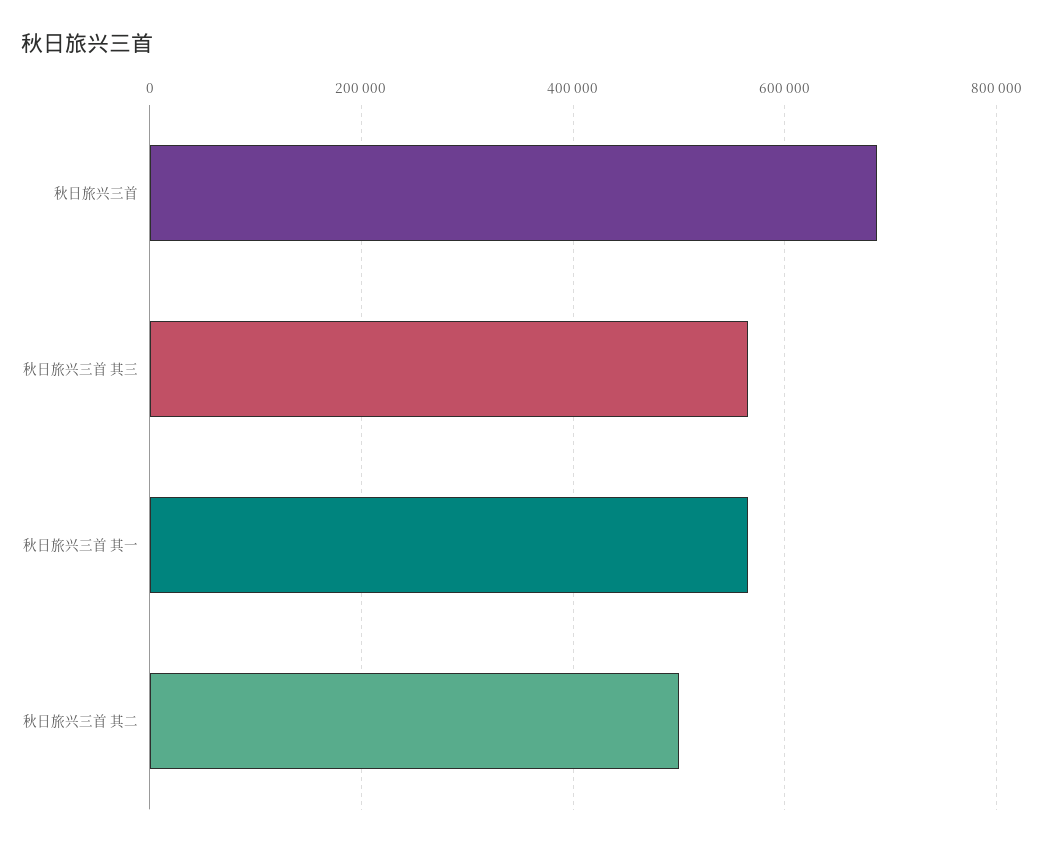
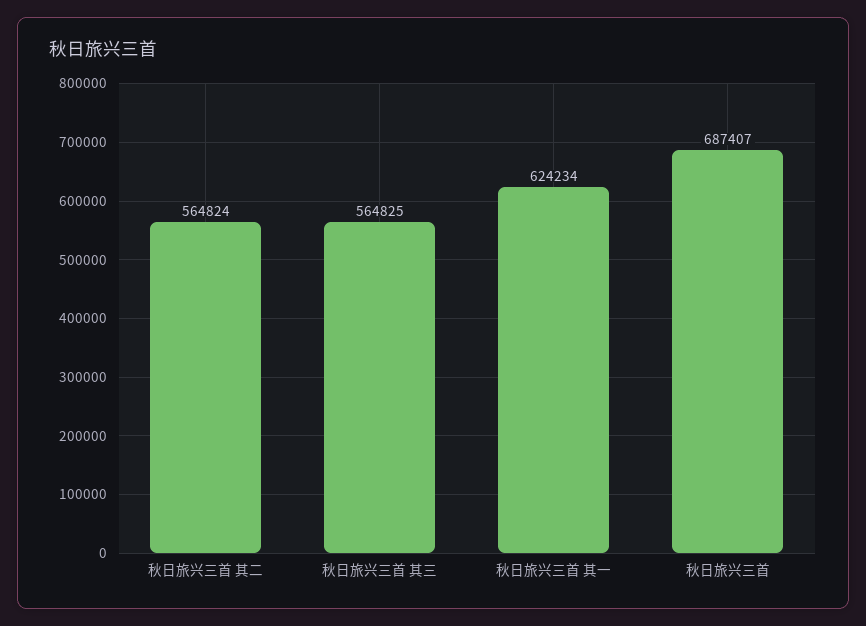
秋日旅兴三首 其一: 560000 -> 624234
秋日旅兴三首 其二: 500000 -> 564824

